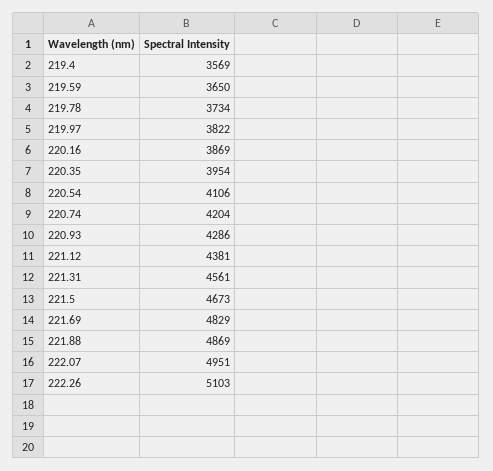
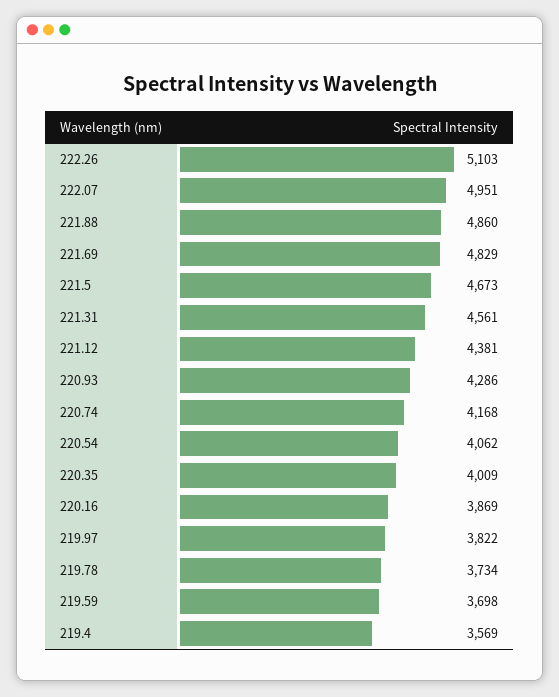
219.59: 3650 -> 3698
220.35: 3954 -> 4009
220.54: 4106 -> 4062
220.74: 4204 -> 4168
221.88: 4869 -> 4860

